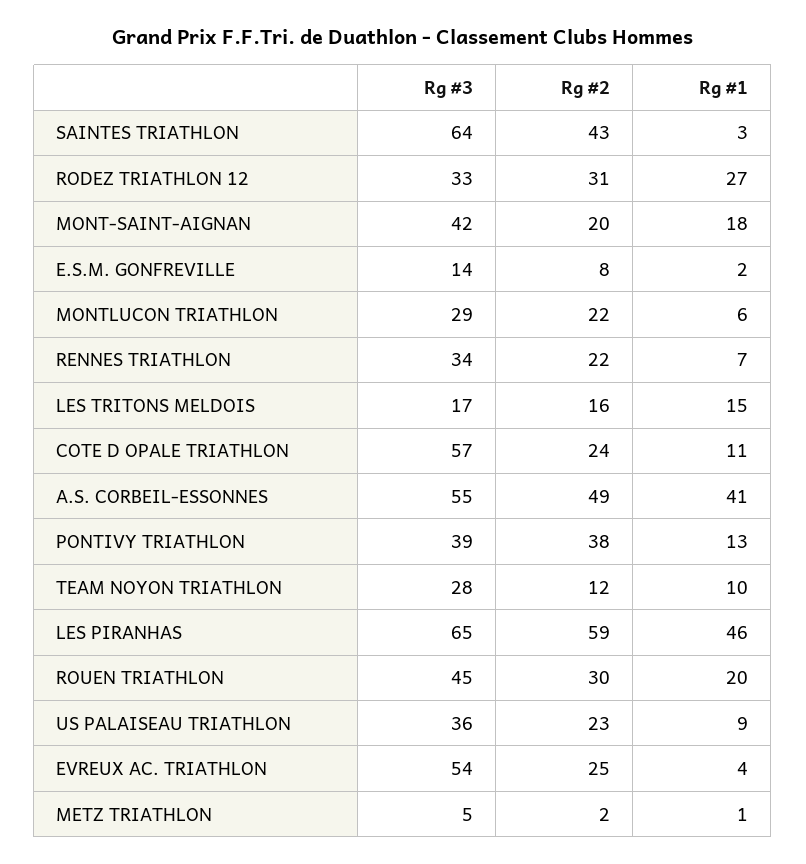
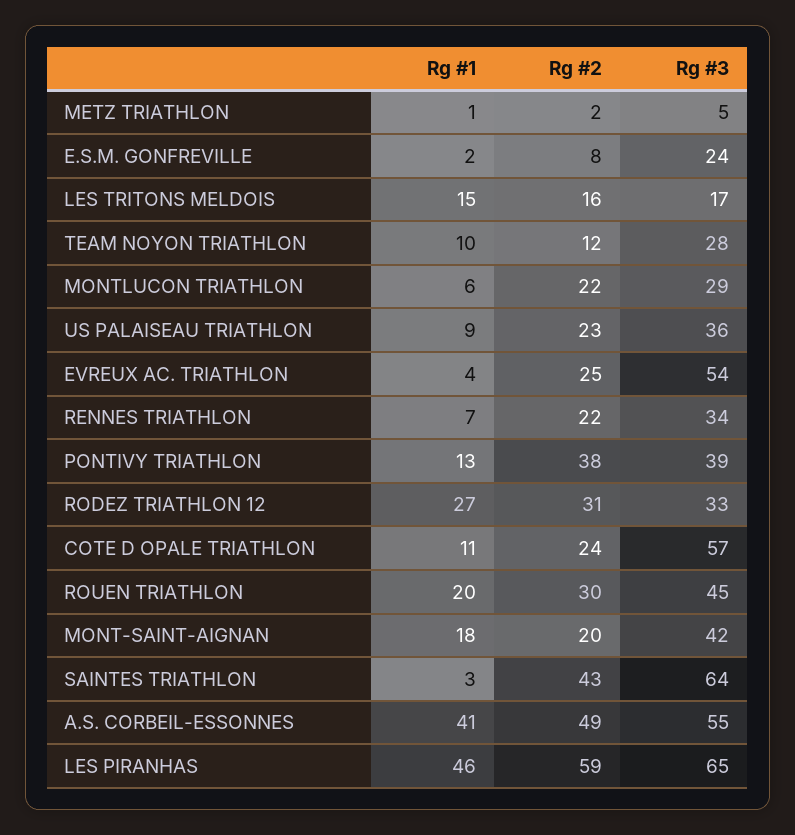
Rg #3, E.S.M. GONFREVILLE: 14 -> 24

